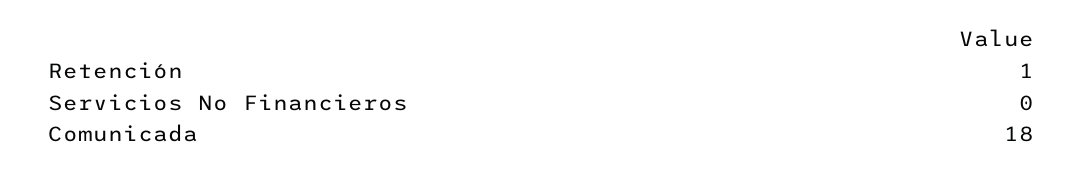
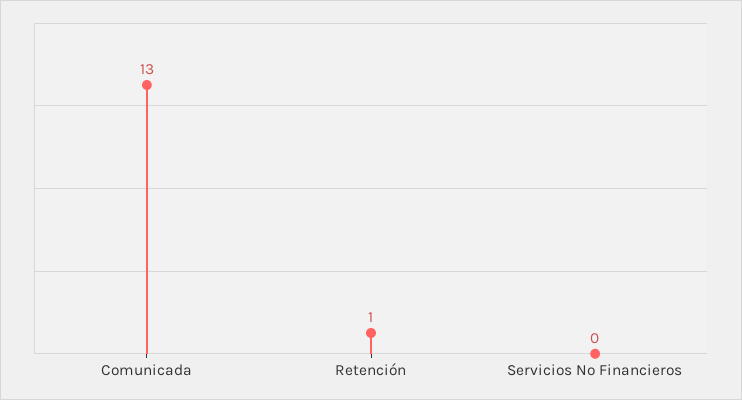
Comunicada: 18 -> 13

